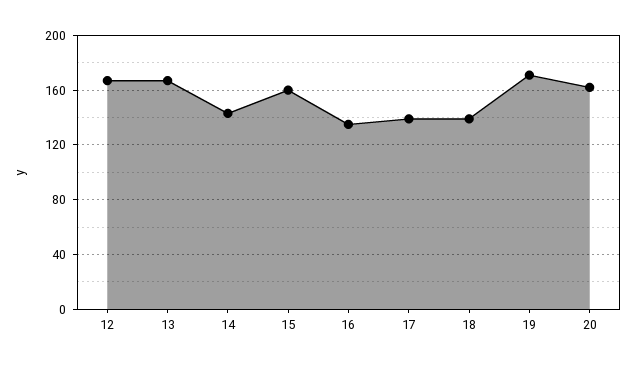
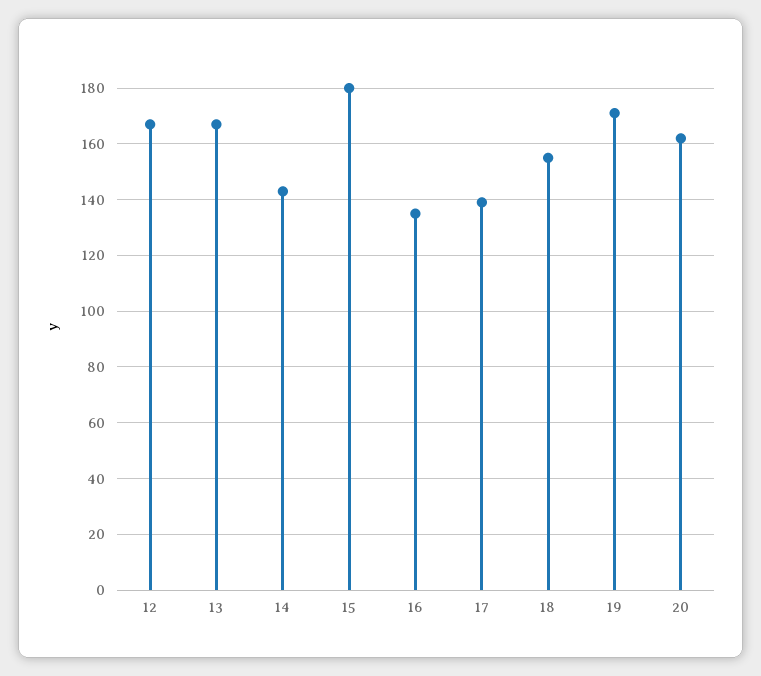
15: 160 -> 180
18: 140 -> 155

